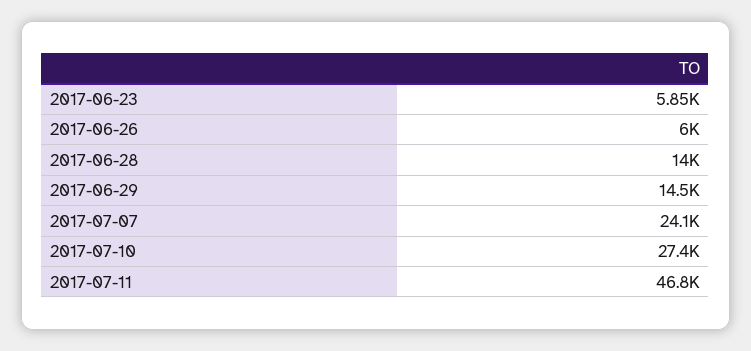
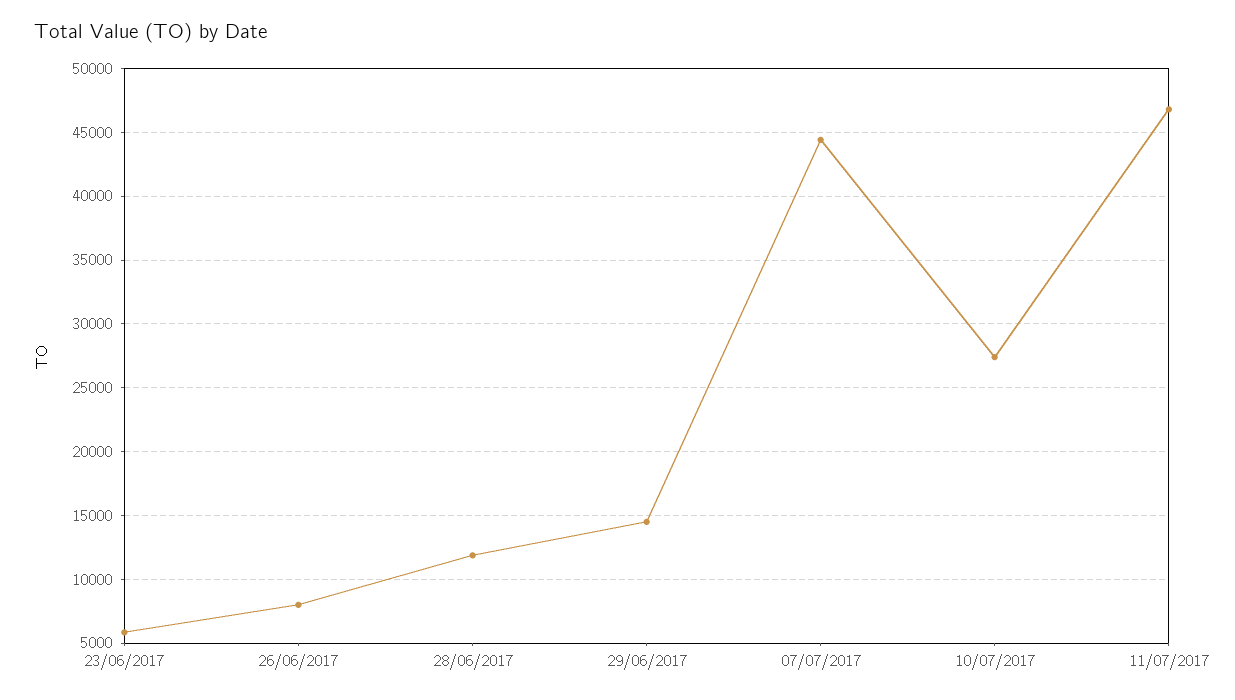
2017-06-26: 6000 -> 8000
2017-06-28: 14000 -> 12000
2017-07-07: 24100 -> 44500

